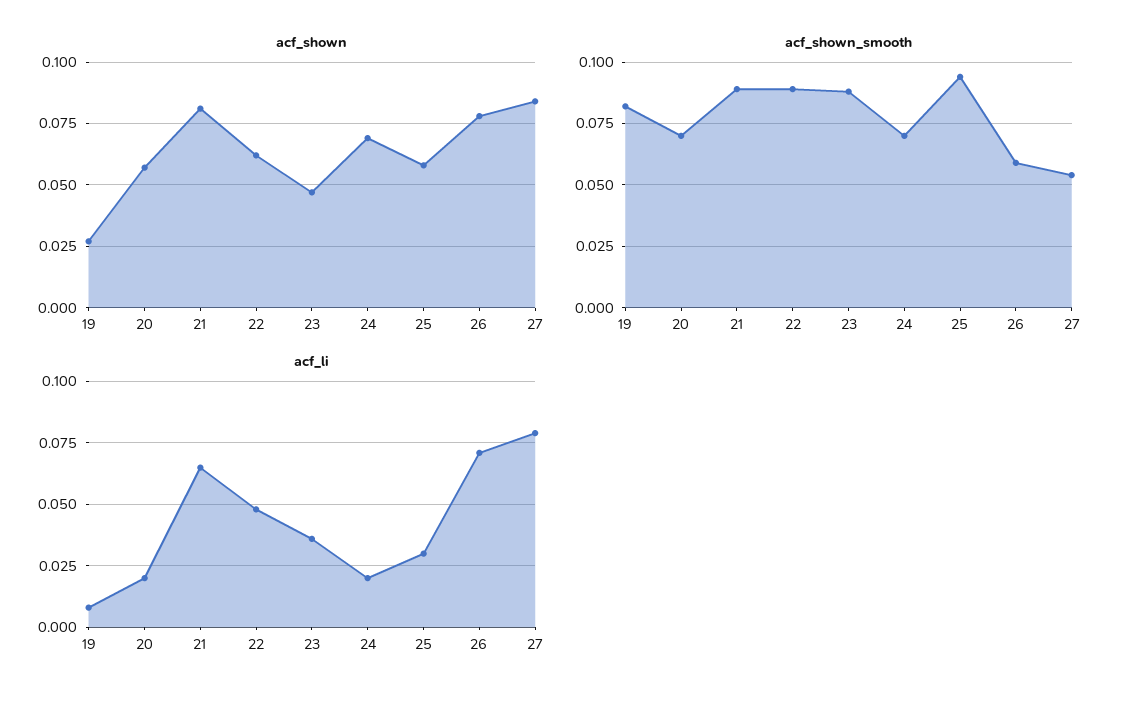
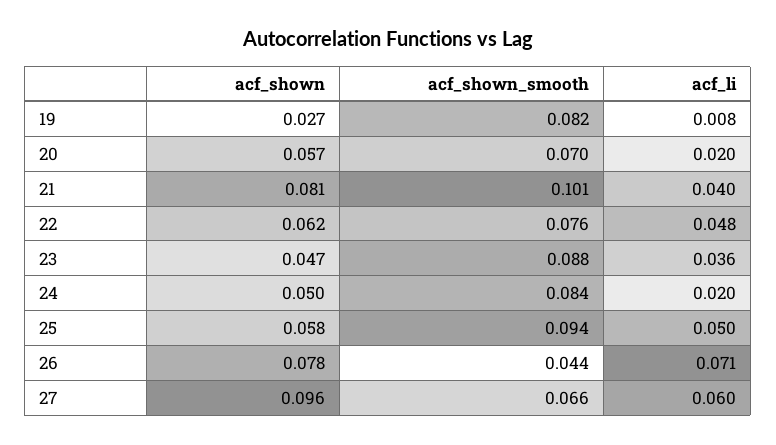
acf_shown, 24: 0.07 -> 0.05
acf_shown, 27: 0.085 -> 0.096
acf_shown_smooth, 21: 0.09 -> 0.101
acf_shown_smooth, 22: 0.09 -> 0.076
acf_shown_smooth, 24: 0.07 -> 0.084
acf_shown_smooth, 26: 0.06 -> 0.044
acf_shown_smooth, 27: 0.055 -> 0.066
acf_li, 21: 0.065 -> 0.04
acf_li, 25: 0.03 -> 0.05
acf_li, 27: 0.08 -> 0.06

